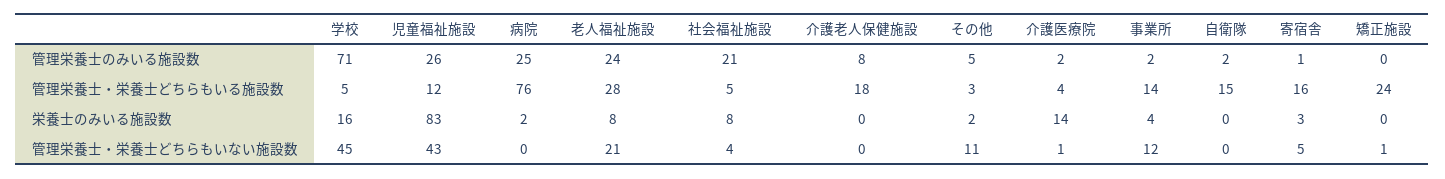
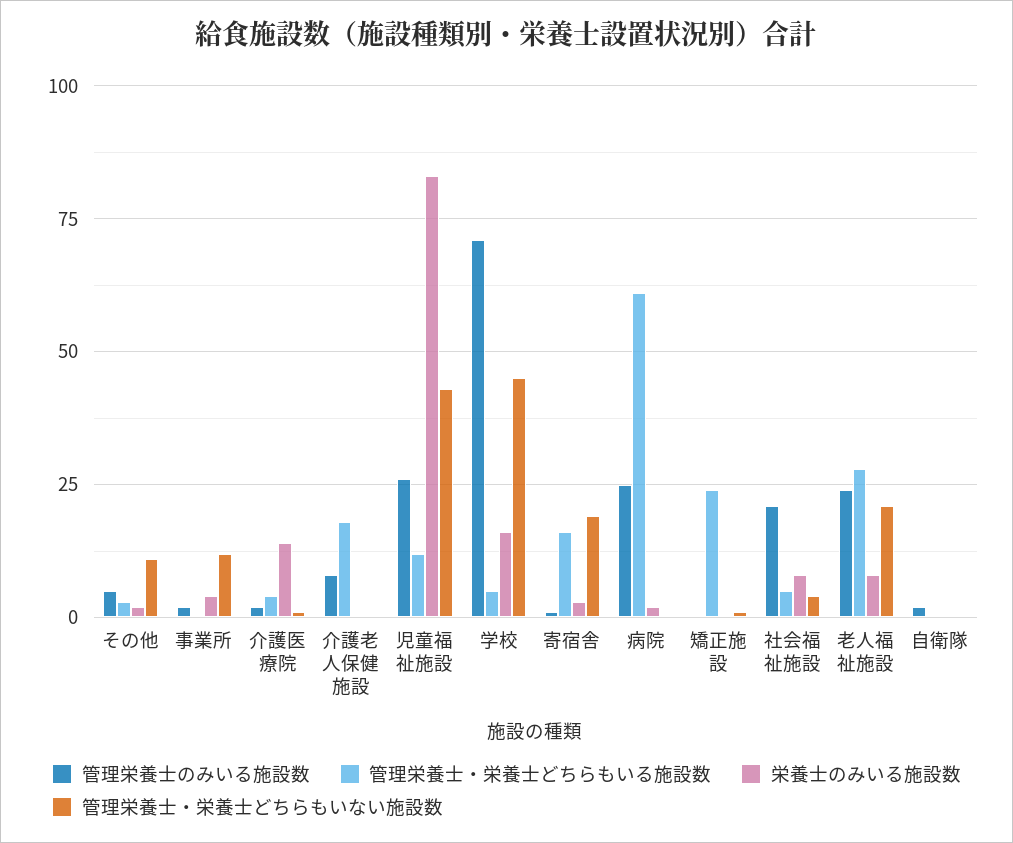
管理栄養士・栄養士どちらもいる施設数, 病院: 76 -> 60
管理栄養士・栄養士どちらもいる施設数, 事業所: 14 -> 0
管理栄養士・栄養士どちらもいる施設数, 自衛隊: 15 -> 0
管理栄養士・栄養士どちらもいない施設数, 寄宿舎: 5 -> 20

